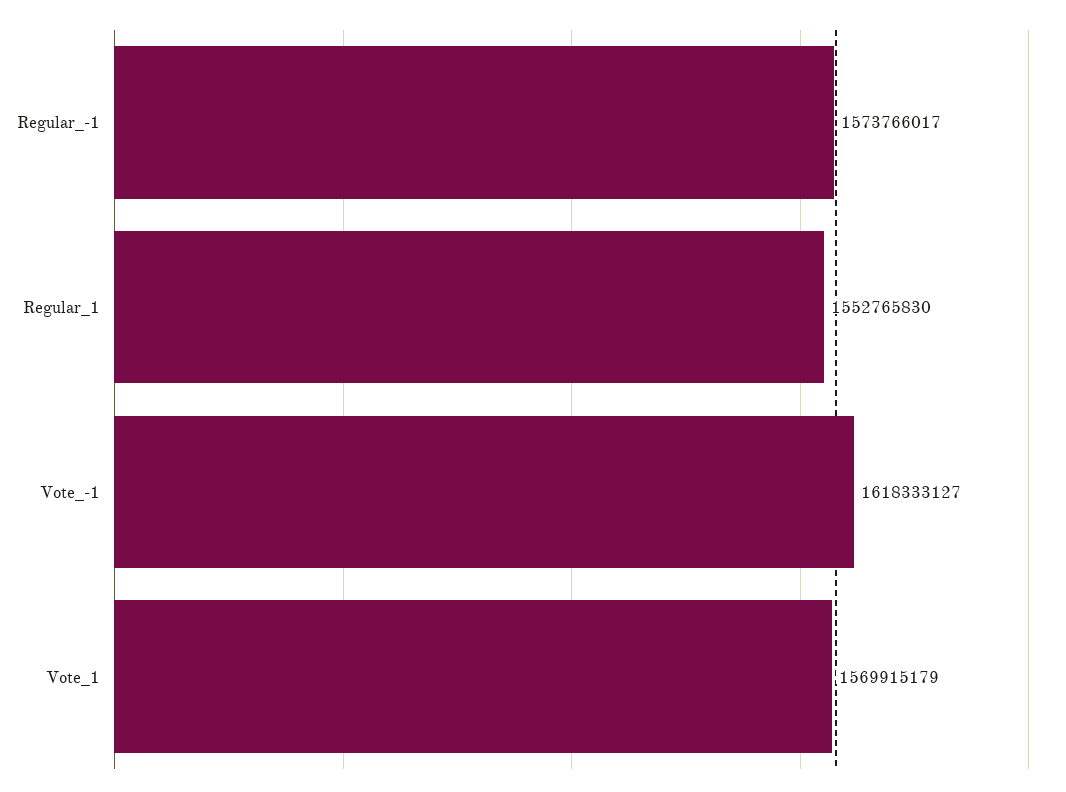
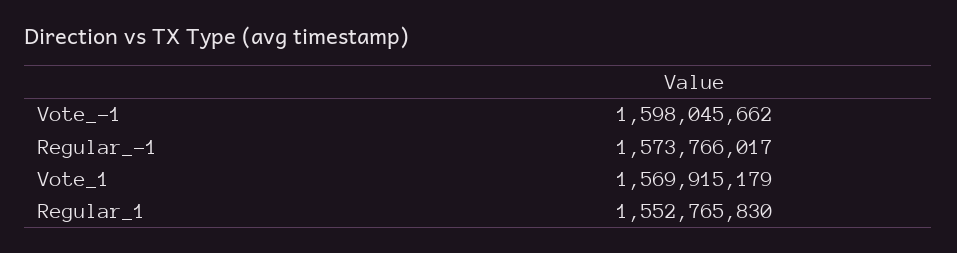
Vote_-1: 1618333127 -> 1598045662

